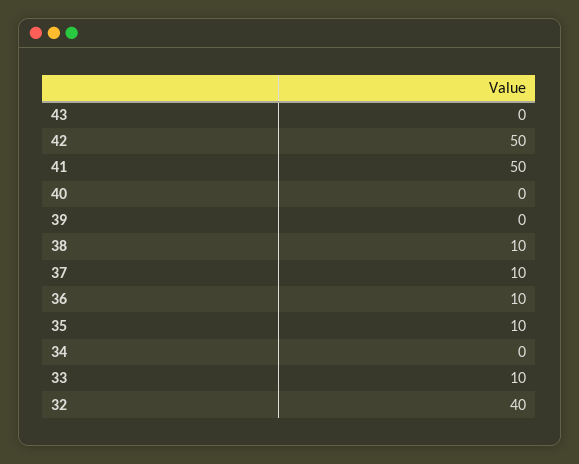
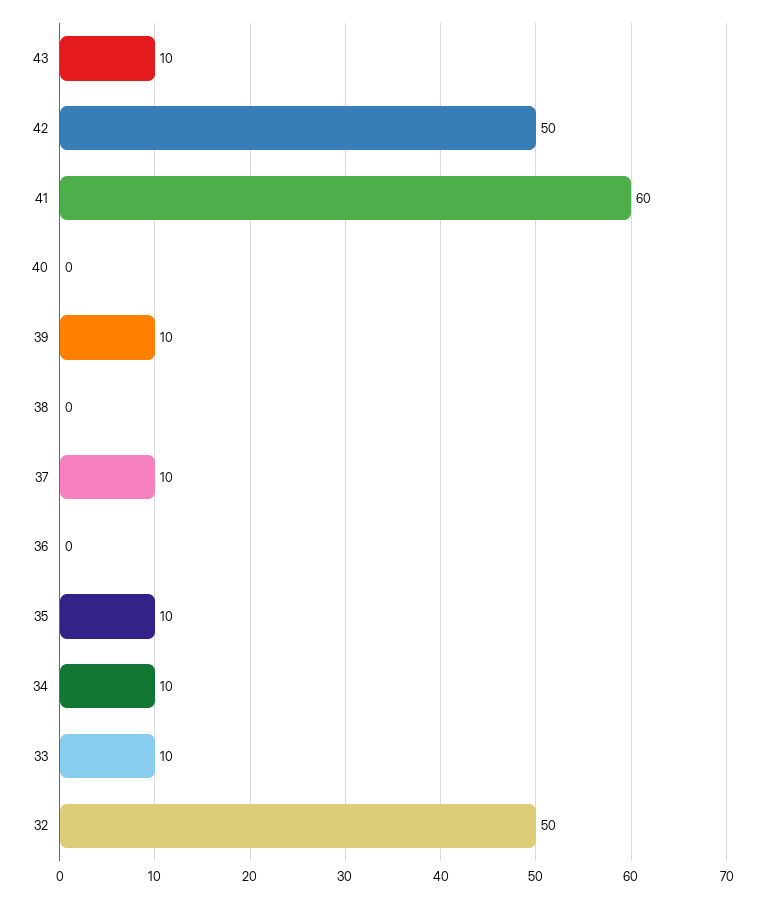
43: 0 -> 10
41: 50 -> 60
39: 0 -> 10
38: 10 -> 0
36: 10 -> 0
34: 0 -> 10
32: 40 -> 50

